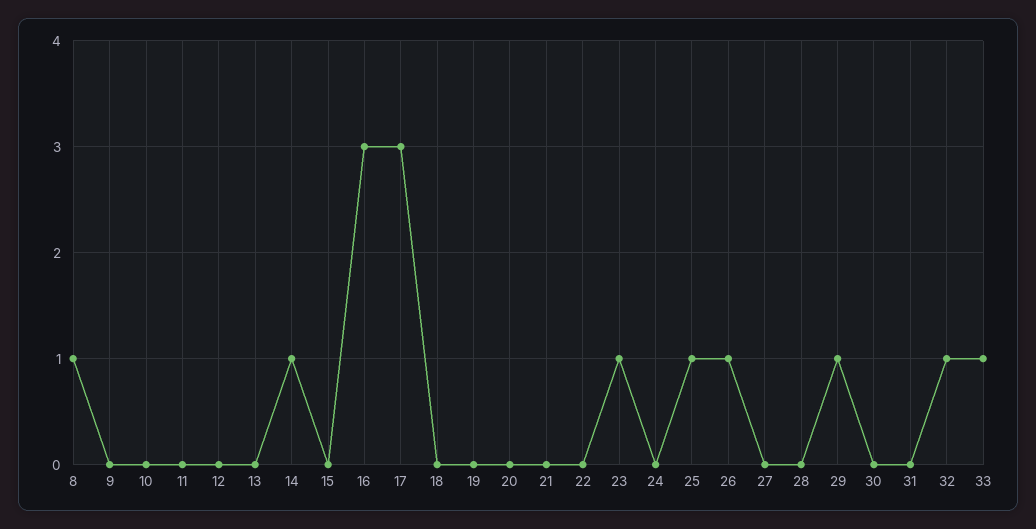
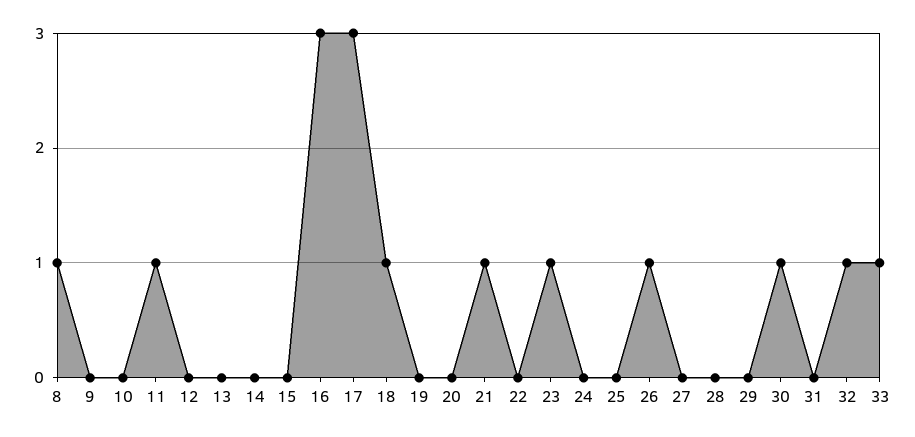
11: 0 -> 1
14: 1 -> 0
18: 0 -> 1
21: 0 -> 1
25: 1 -> 0
29: 1 -> 0
30: 0 -> 1

